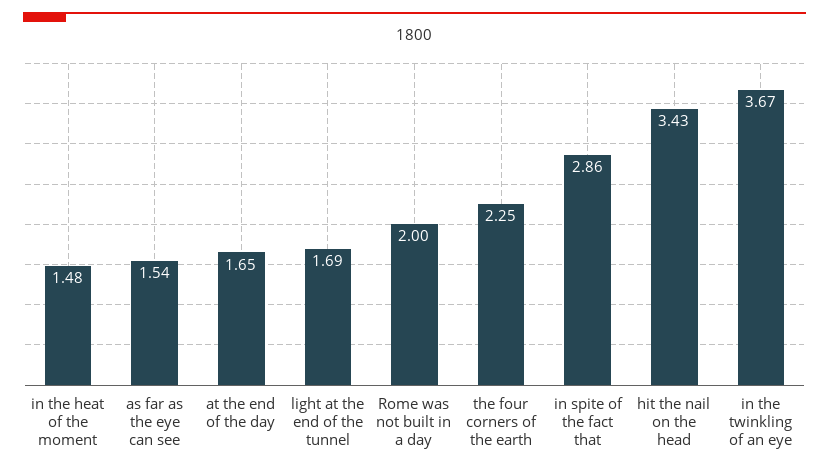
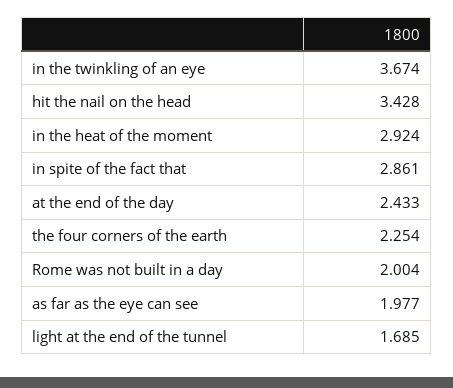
in the heat of the moment: 1.48 -> 2.924
as far as the eye can see: 1.54 -> 1.977
at the end of the day: 1.65 -> 2.433

